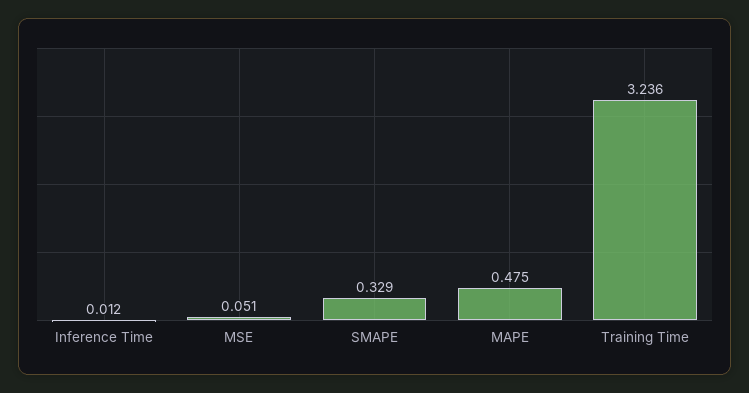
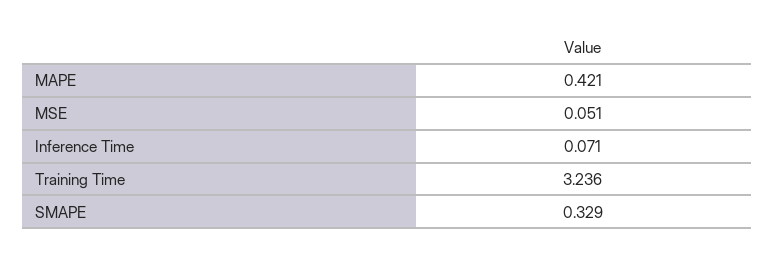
Inference Time: 0.012 -> 0.071
MAPE: 0.475 -> 0.421

